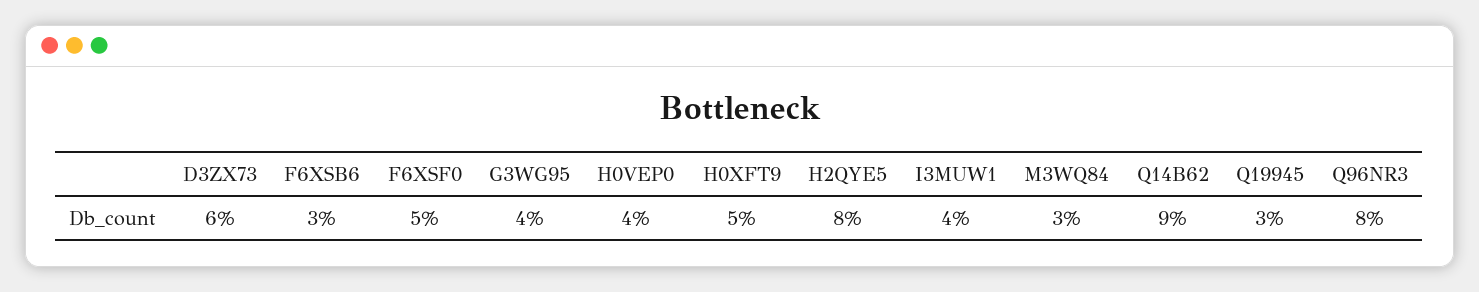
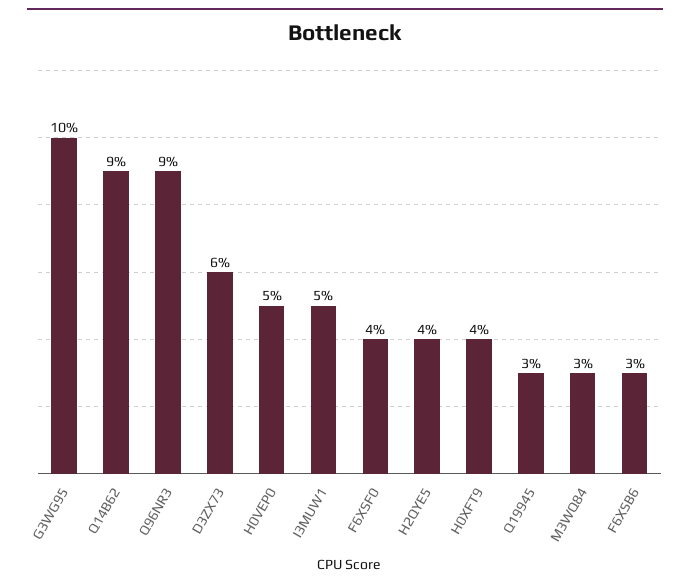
F6XSF0: 5 -> 4
G3WG95: 4 -> 10
H0VEP0: 4 -> 5
H0XFT9: 5 -> 4
H2QYE5: 8 -> 4
I3MUW1: 4 -> 5
Q96NR3: 8 -> 9

